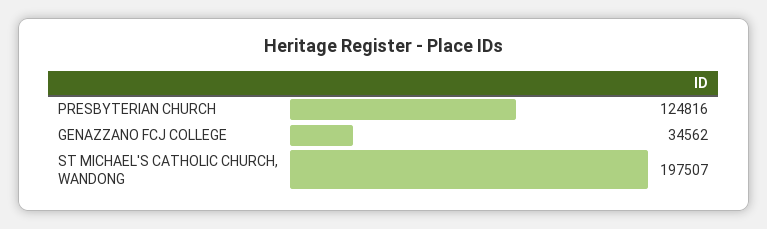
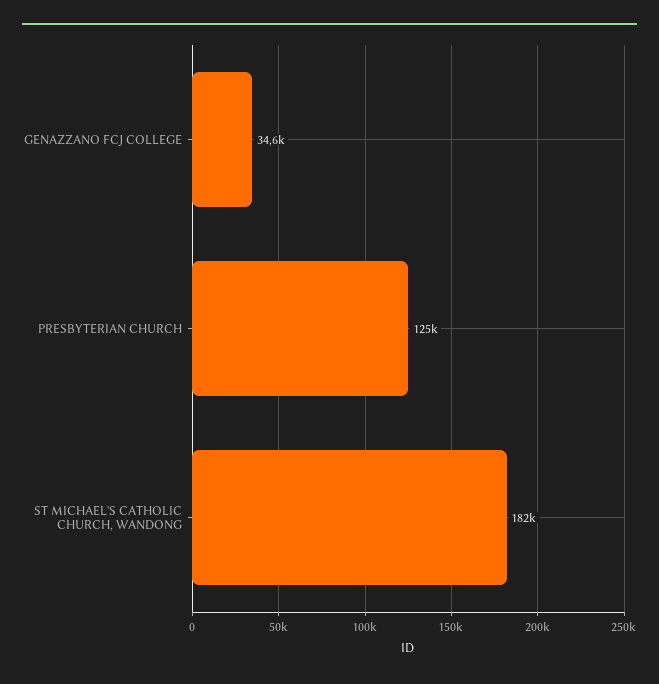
ST MICHAEL'S CATHOLIC CHURCH, WANDONG: 197507 -> 182000

